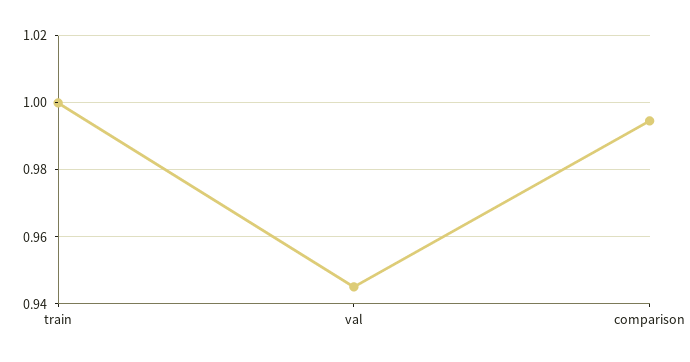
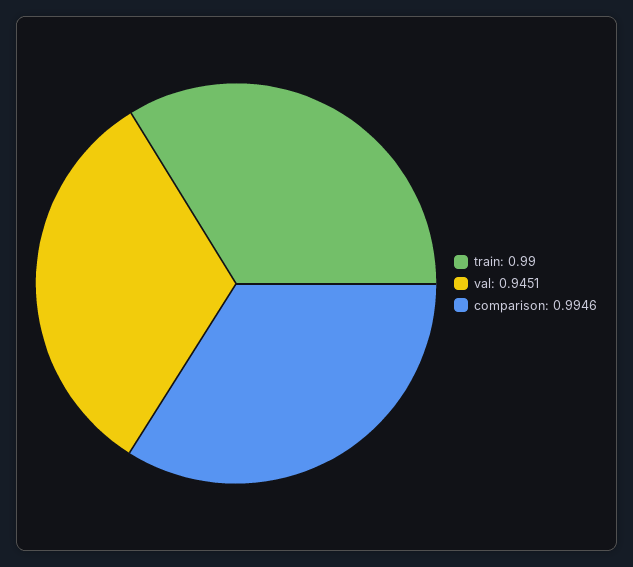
train: 1 -> 0.99

